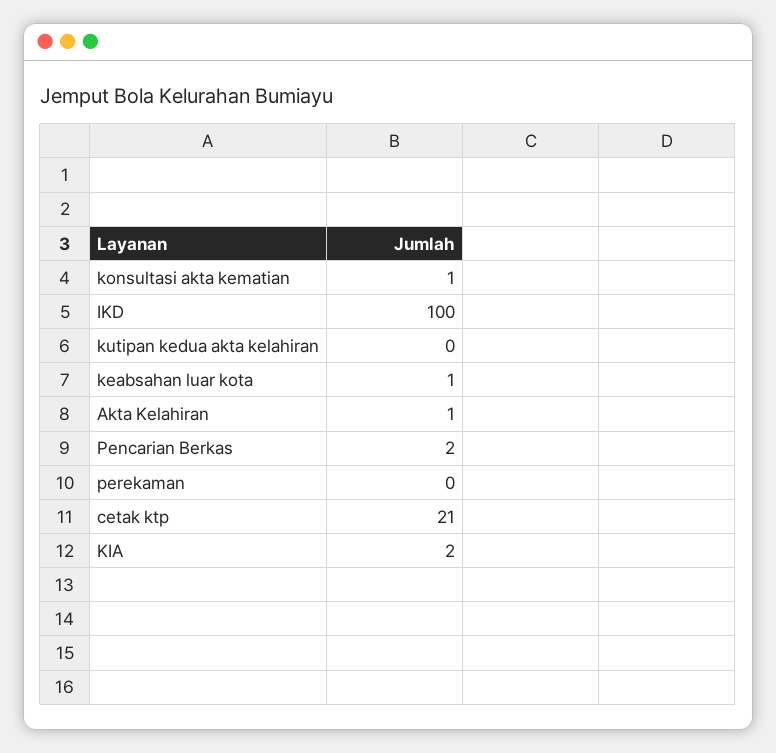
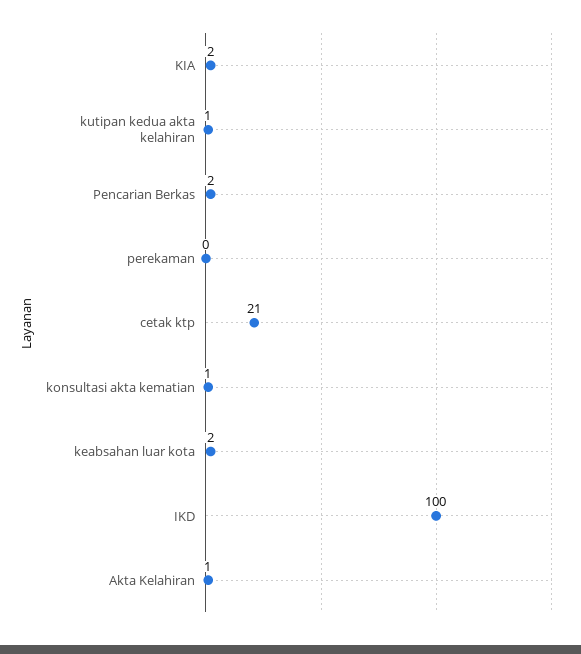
kutipan kedua akta kelahiran: 0 -> 1
keabsahan luar kota: 1 -> 2

